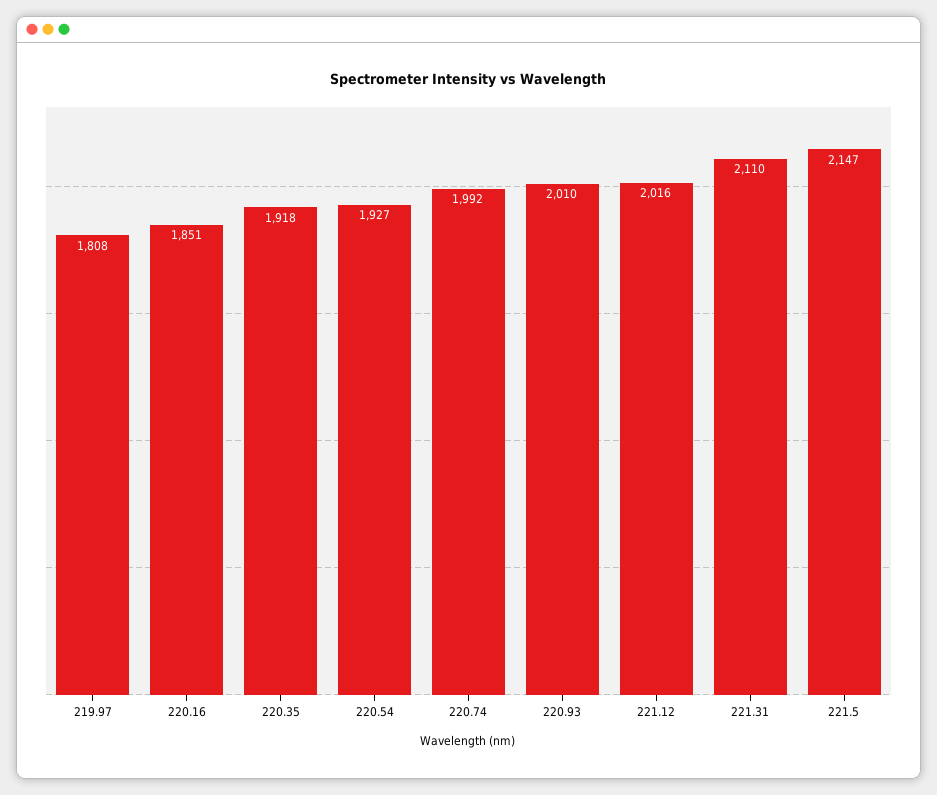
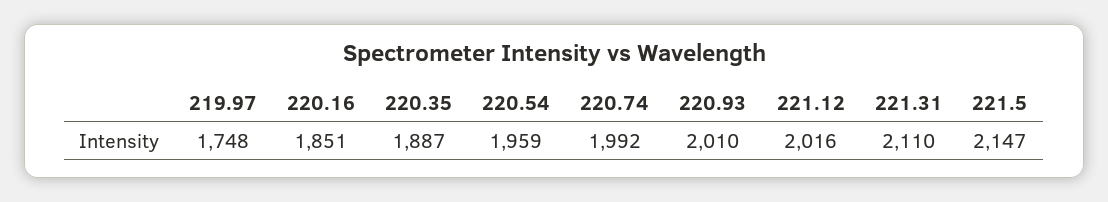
219.97: 1808 -> 1748
220.35: 1918 -> 1887
220.54: 1927 -> 1959

